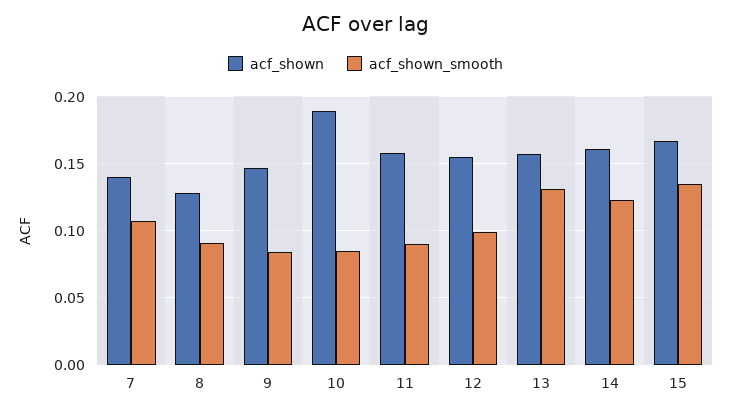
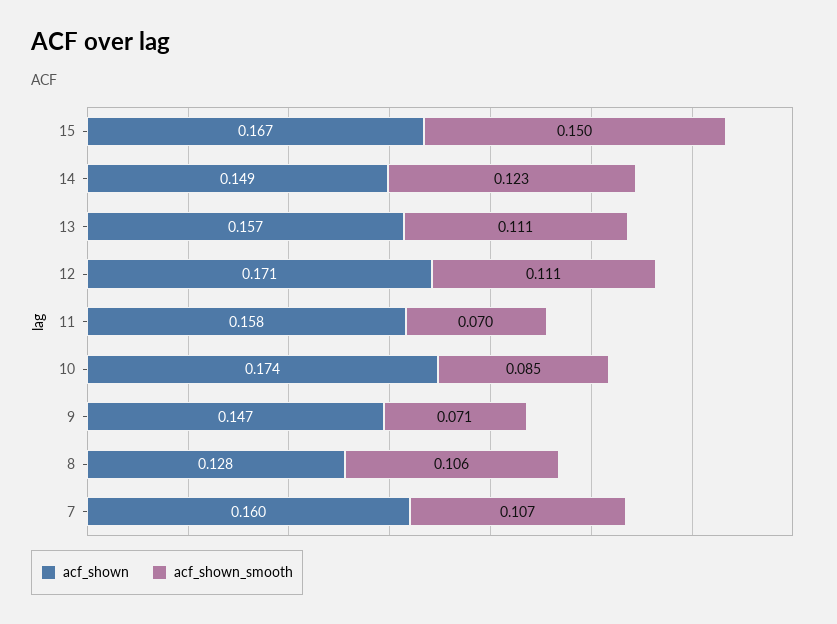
acf_shown, 7: 0.14 -> 0.16
acf_shown_smooth, 8: 0.09 -> 0.106
acf_shown_smooth, 9: 0.085 -> 0.071
acf_shown, 10: 0.19 -> 0.174
acf_shown_smooth, 11: 0.09 -> 0.07
acf_shown, 12: 0.155 -> 0.171
acf_shown_smooth, 12: 0.1 -> 0.111
acf_shown_smooth, 13: 0.13 -> 0.111
acf_shown, 14: 0.16 -> 0.149
acf_shown_smooth, 15: 0.135 -> 0.15

